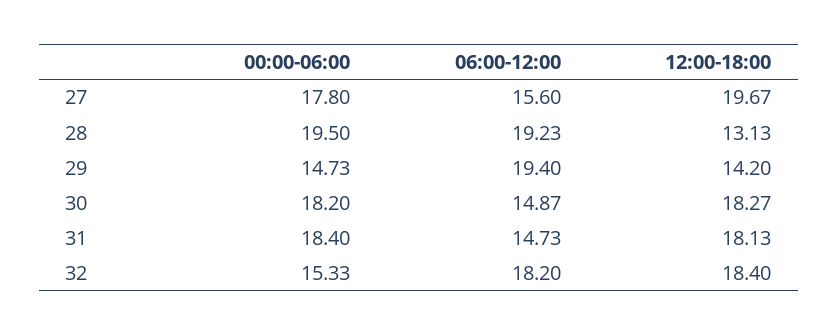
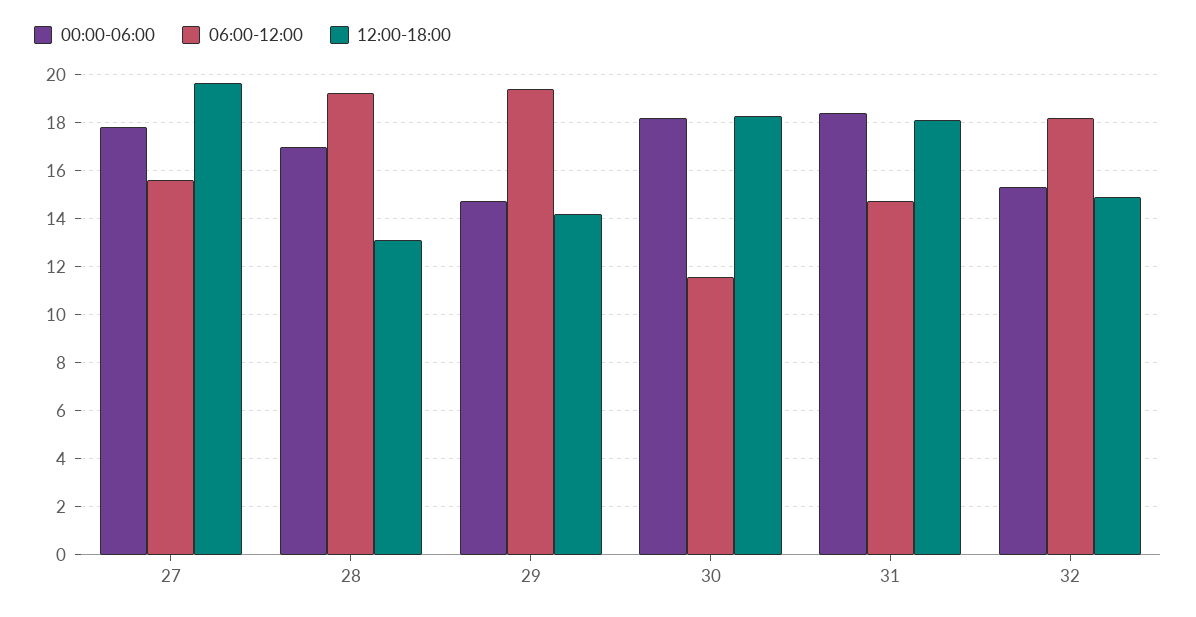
00:00-06:00, 28: 19.5 -> 17
06:00-12:00, 30: 14.87 -> 11.5
12:00-18:00, 32: 18.4 -> 15

